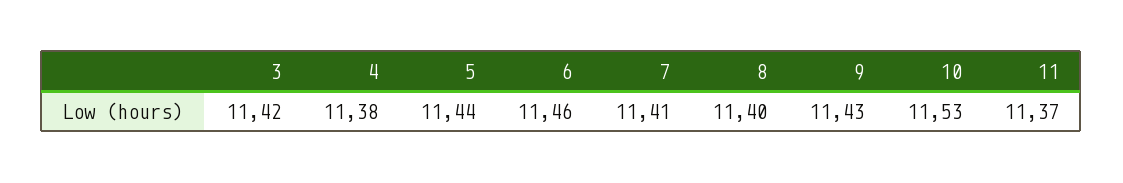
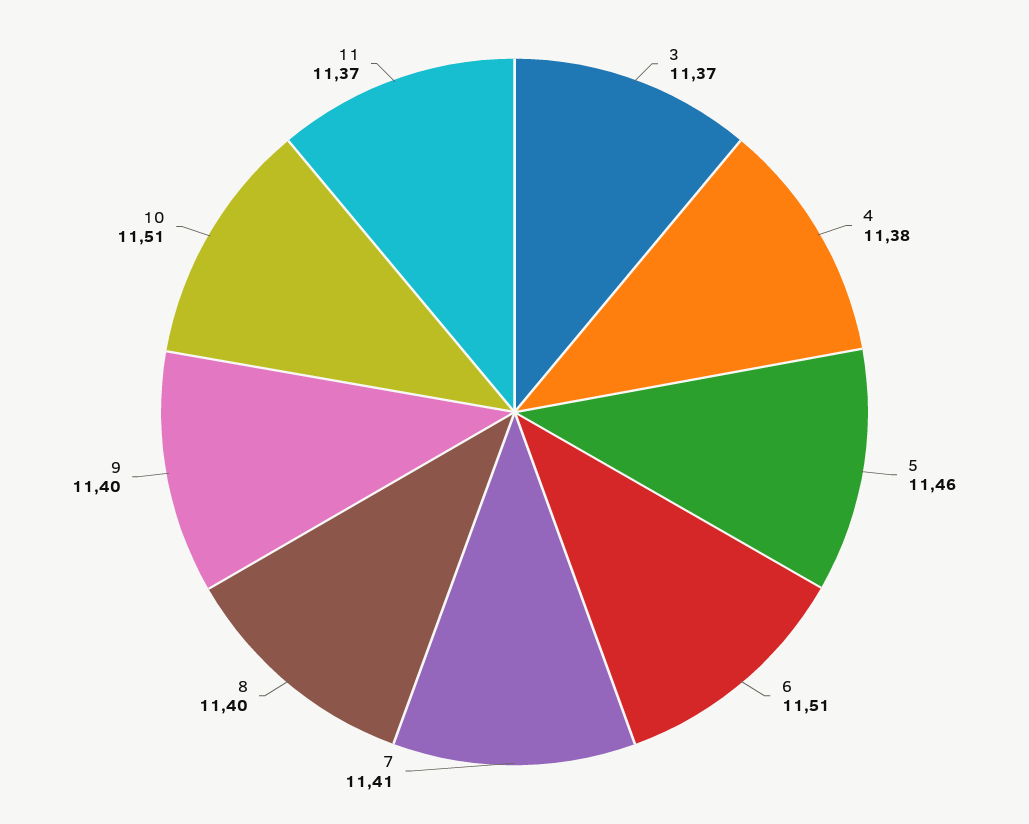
3: 11.42 -> 11.37
5: 11.44 -> 11.46
6: 11.46 -> 11.51
9: 11.43 -> 11.4
10: 11.53 -> 11.51

